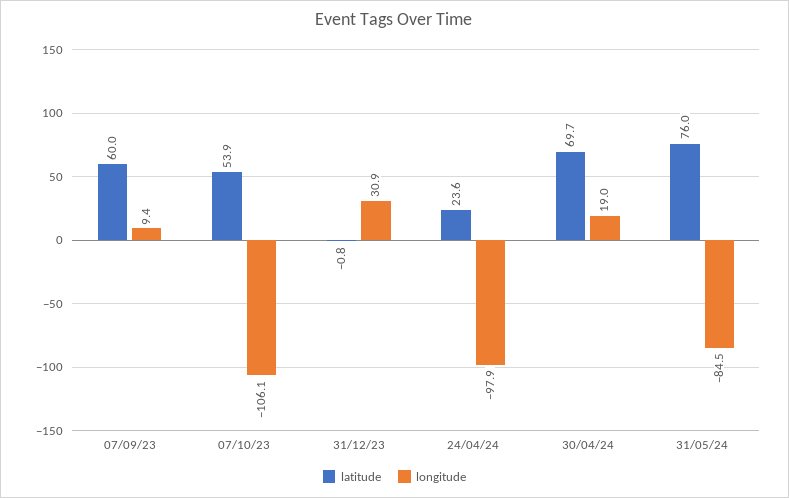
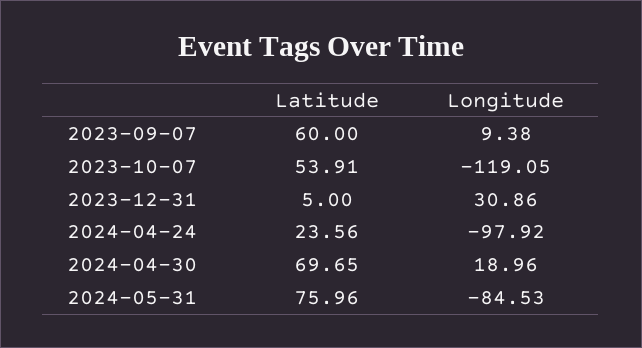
longitude, 07/10/23: -106.1 -> -119.05
latitude, 31/12/23: -0.8 -> 5

